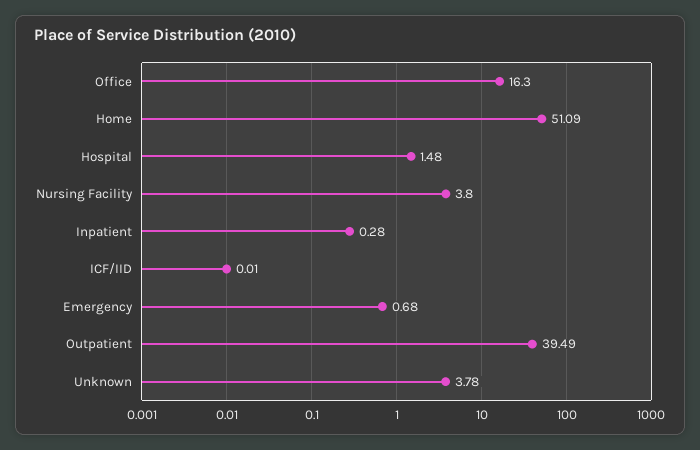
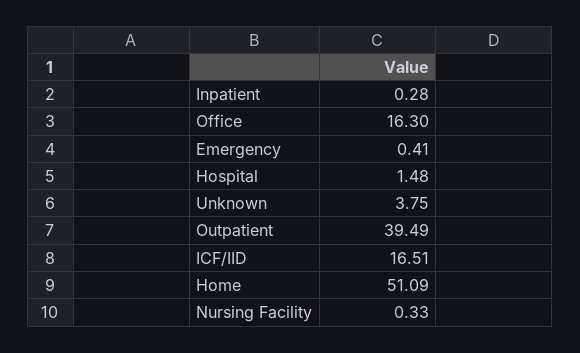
Nursing Facility: 3.8 -> 0.33
ICF/IID: 0.01 -> 16.51
Emergency: 0.68 -> 0.41
Unknown: 3.78 -> 3.75

